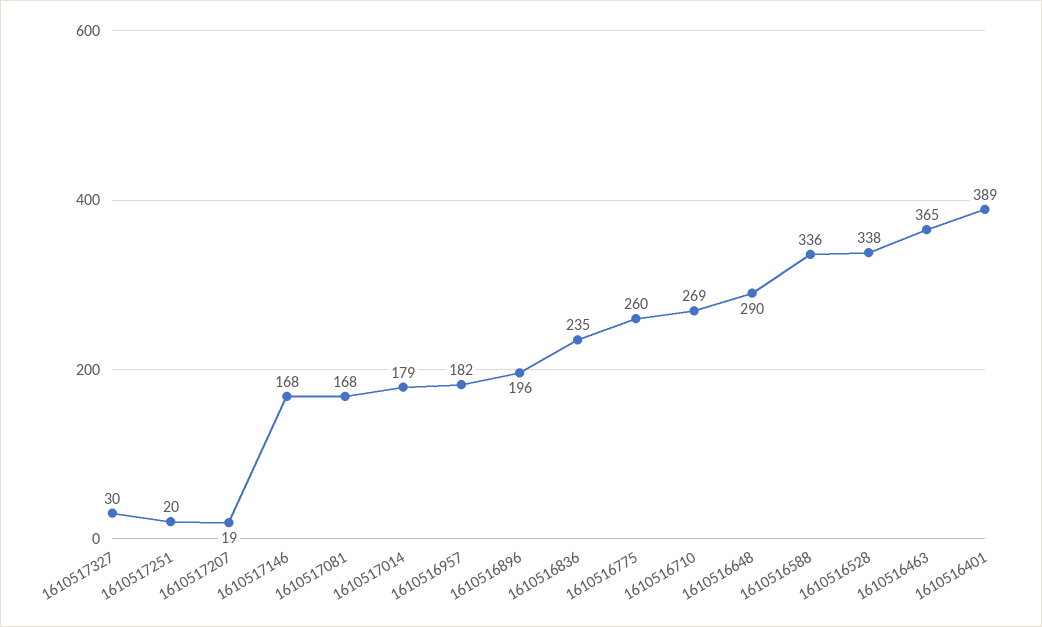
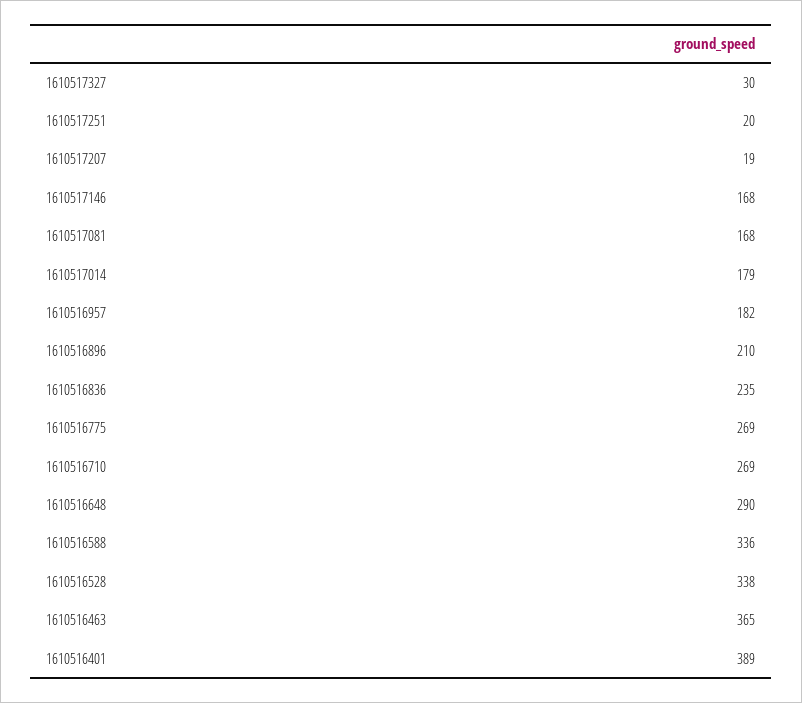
1610516896: 196 -> 210
1610516775: 260 -> 269

